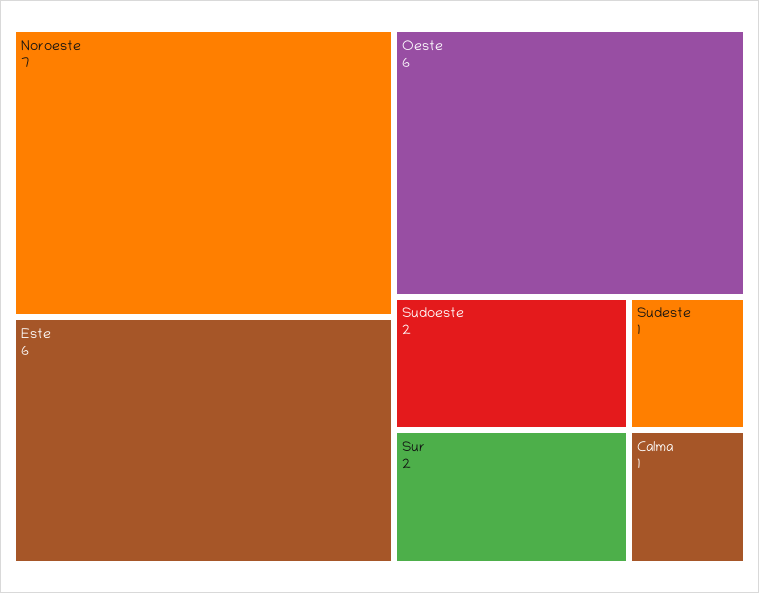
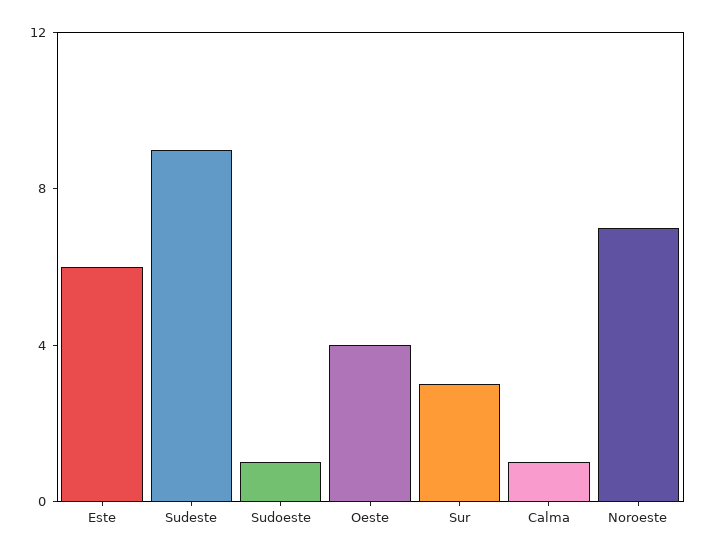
Oeste: 6 -> 4
Sudoeste: 2 -> 1
Sur: 2 -> 3
Sudeste: 1 -> 9

